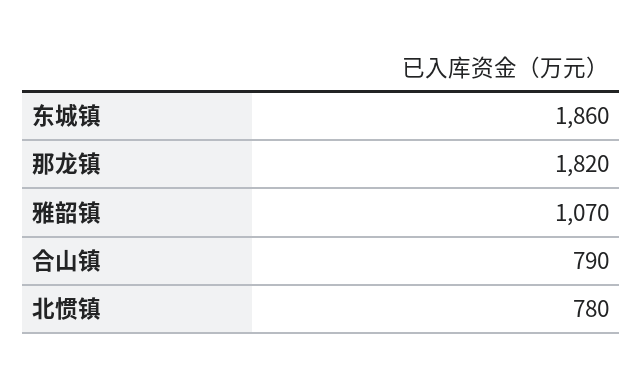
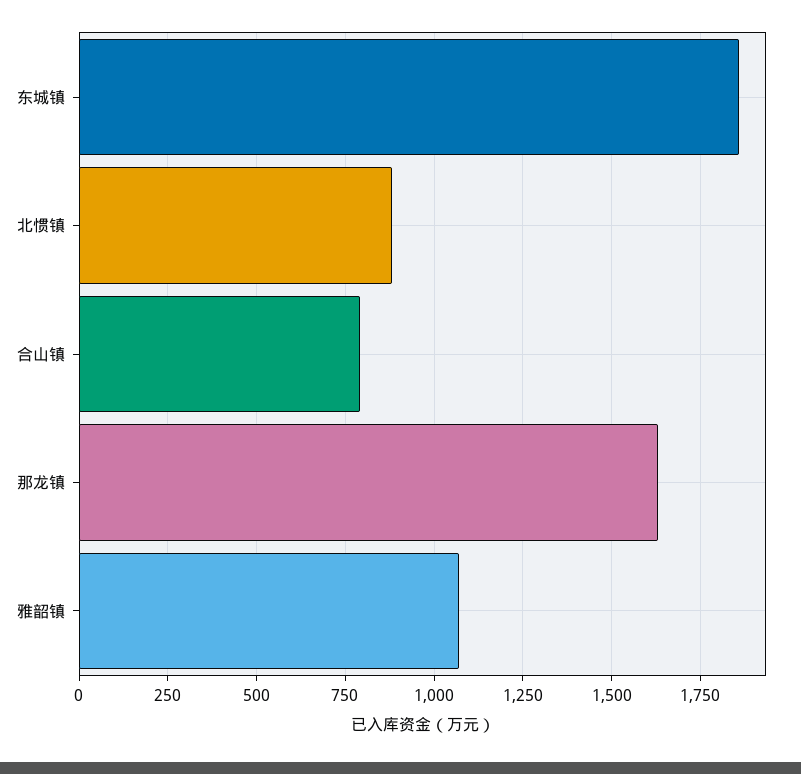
那龙镇: 1820 -> 1625
北惯镇: 780 -> 875

